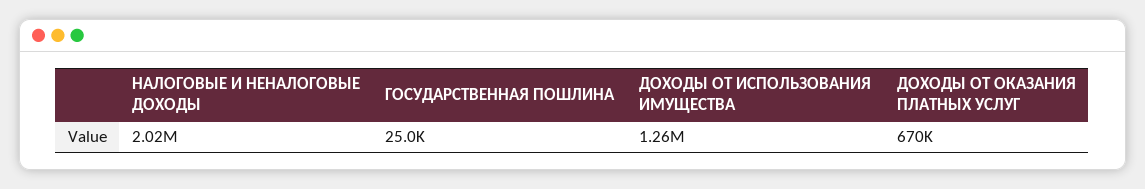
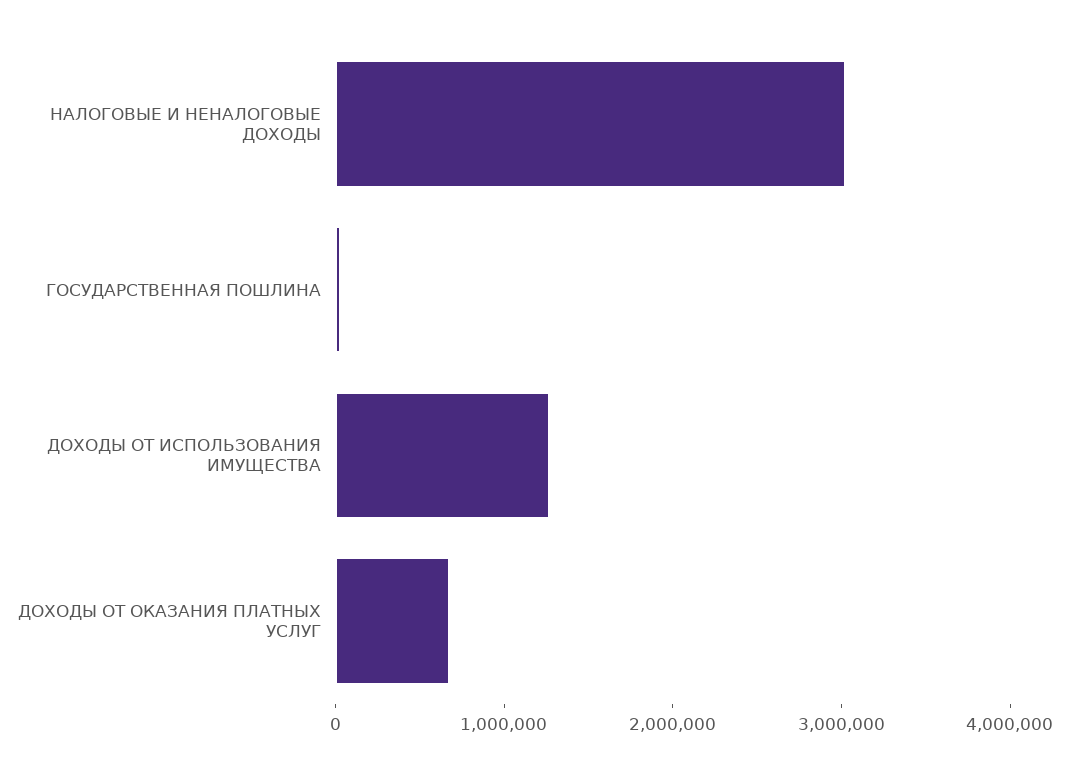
НАЛОГОВЫЕ И НЕНАЛОГОВЫЕ ДОХОДЫ: 2020000 -> 3000000

